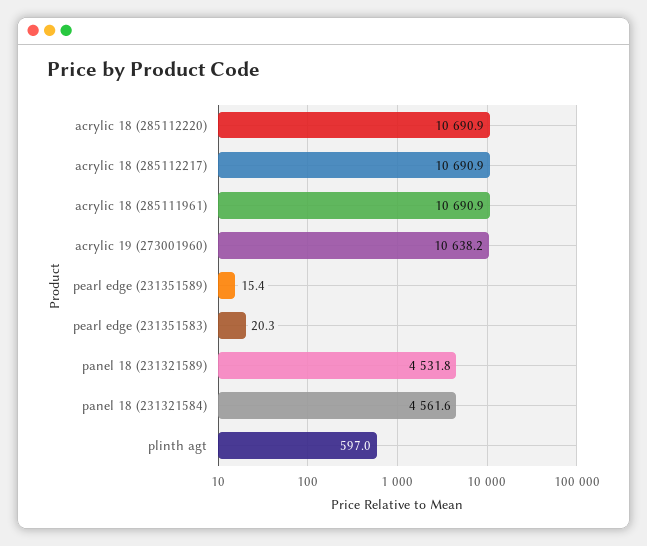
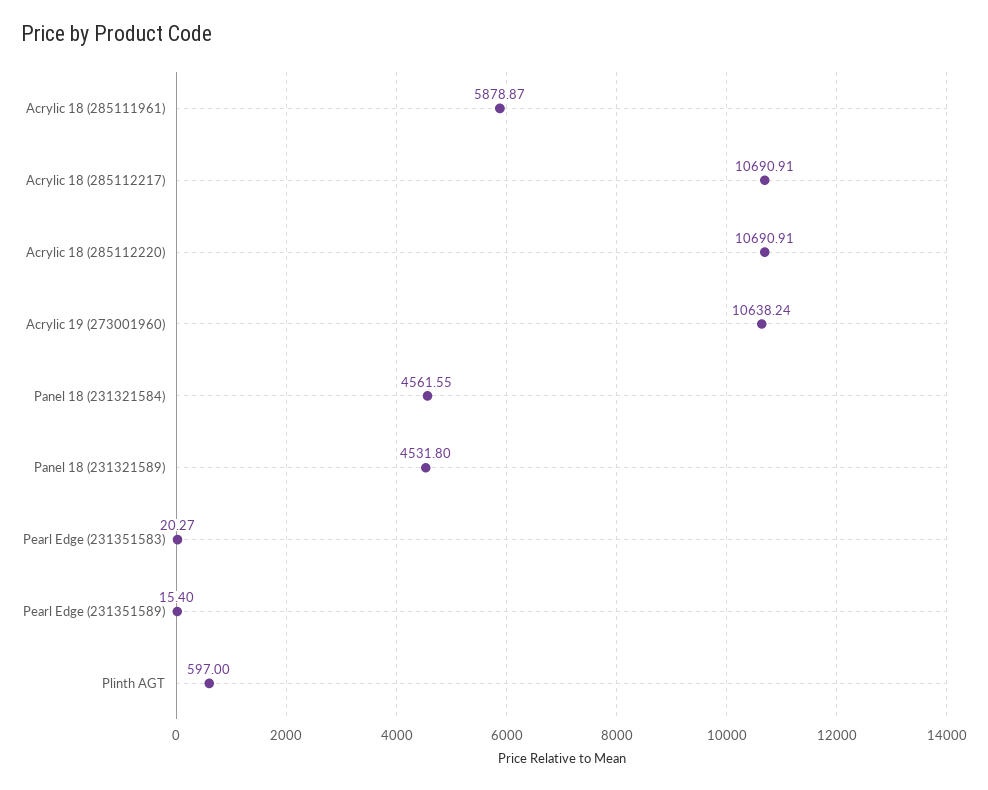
acrylic 18 (285111961): 10690.9 -> 5878.87

